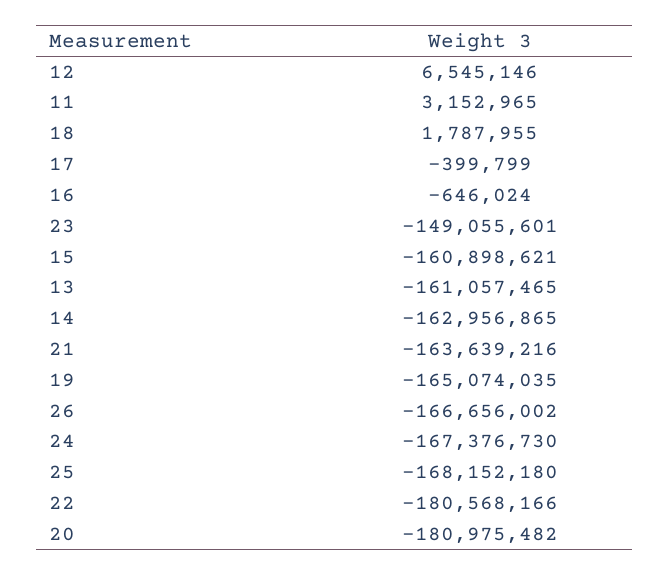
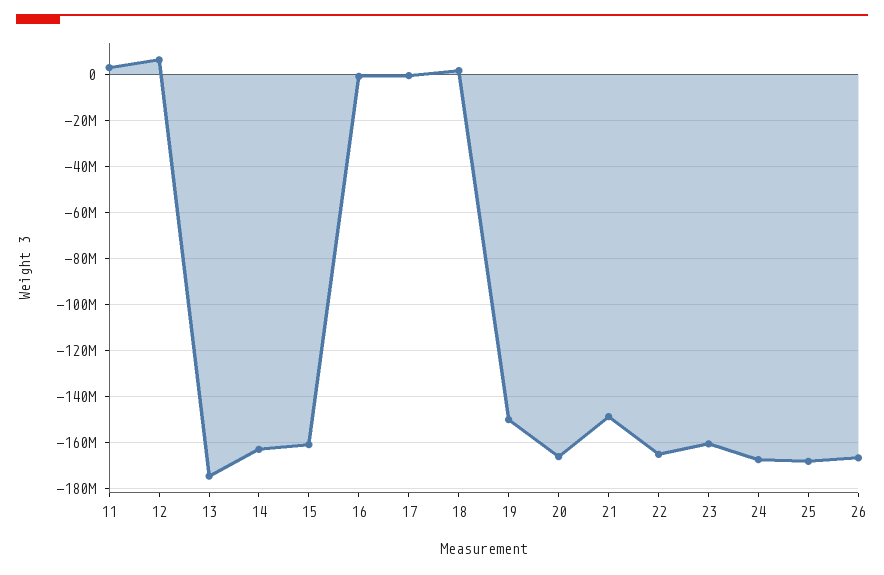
23: -149055601 -> -160000000
13: -161057465 -> -175000000
21: -163639216 -> -150000000
19: -165074035 -> -150000000
22: -180568166 -> -165000000
20: -180975482 -> -165000000

